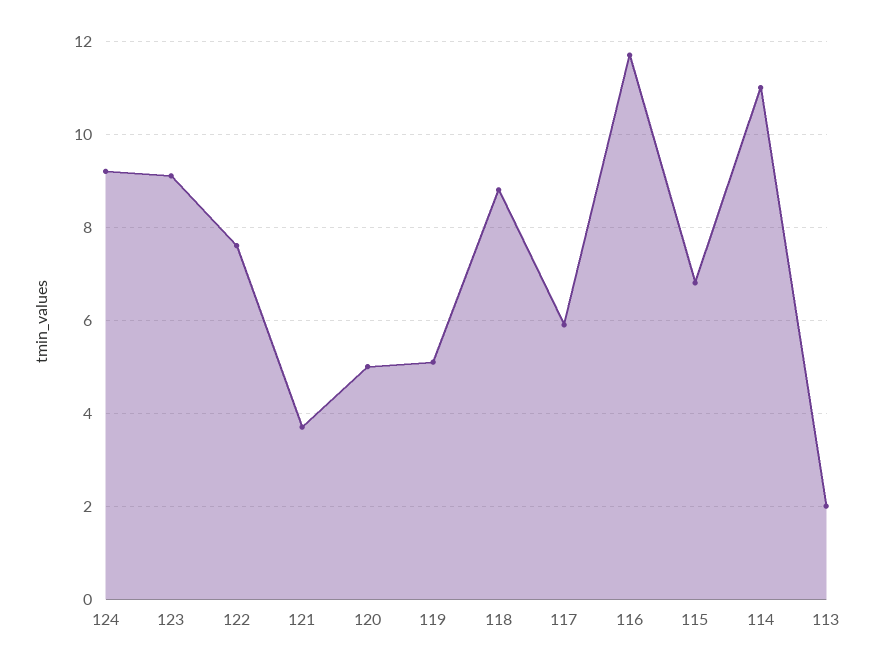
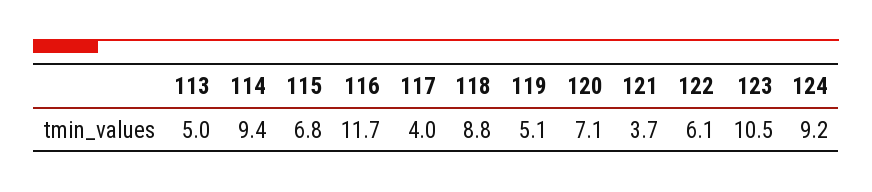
123: 9 -> 10.5
122: 7.5 -> 6.1
120: 5 -> 7.1
117: 6 -> 4
114: 11 -> 9.4
113: 2 -> 5

